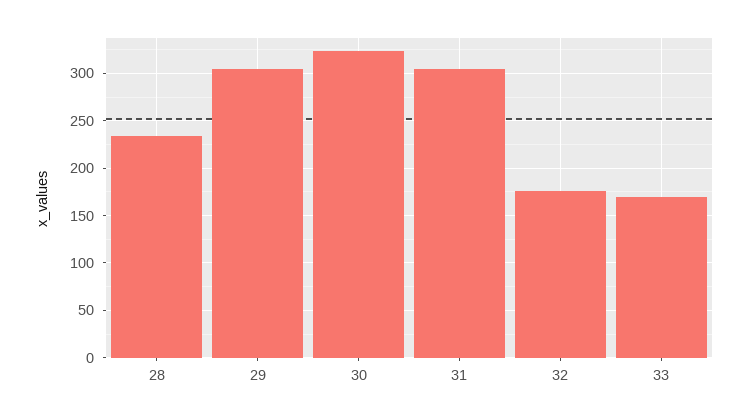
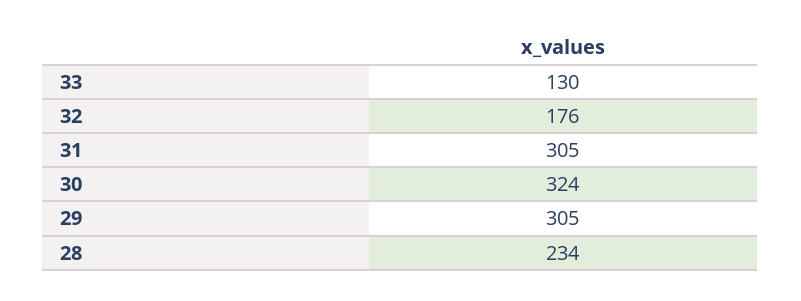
33: 170 -> 130

